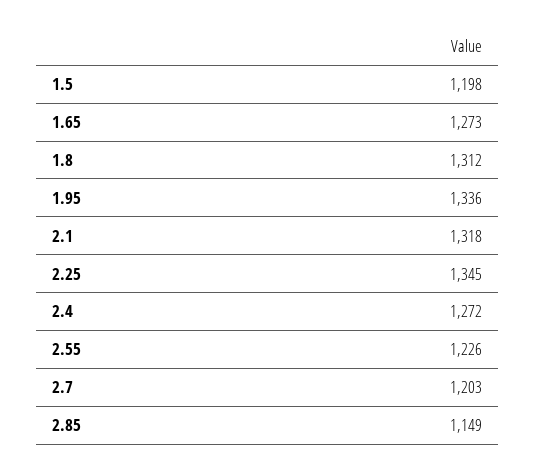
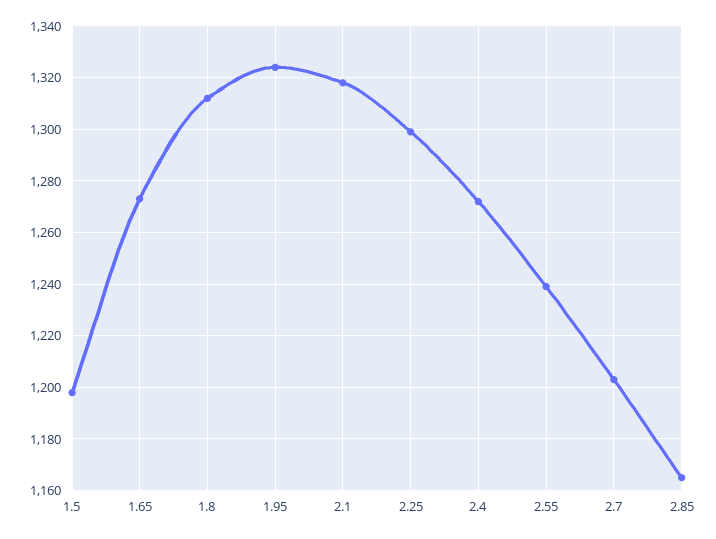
1.95: 1336 -> 1325
2.25: 1345 -> 1300
2.55: 1226 -> 1240
2.85: 1149 -> 1165

